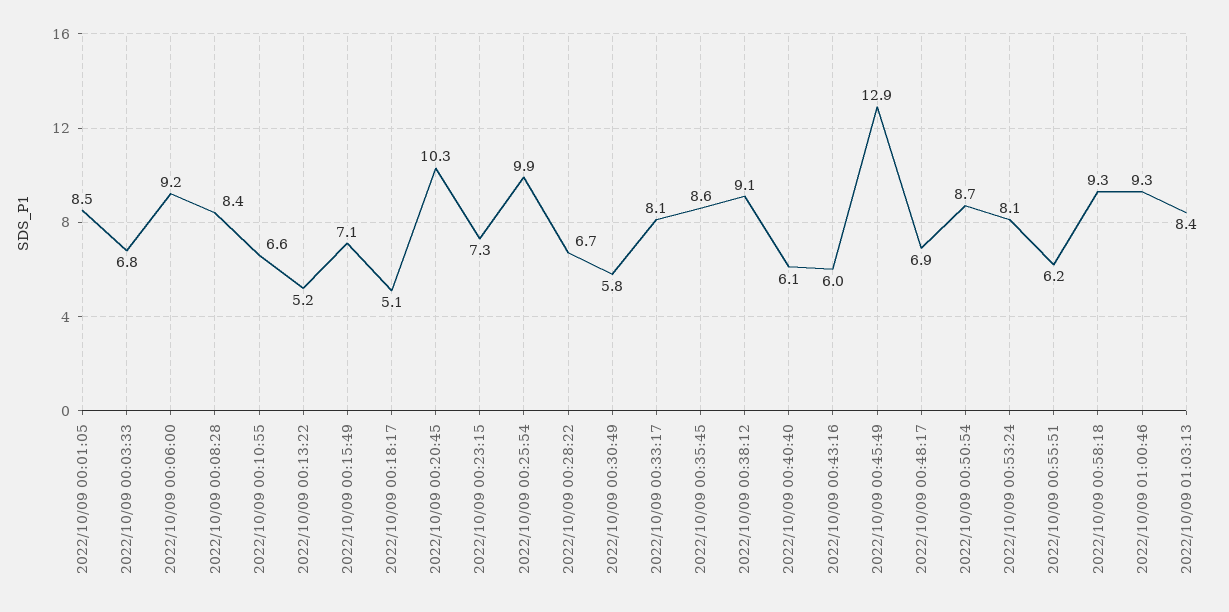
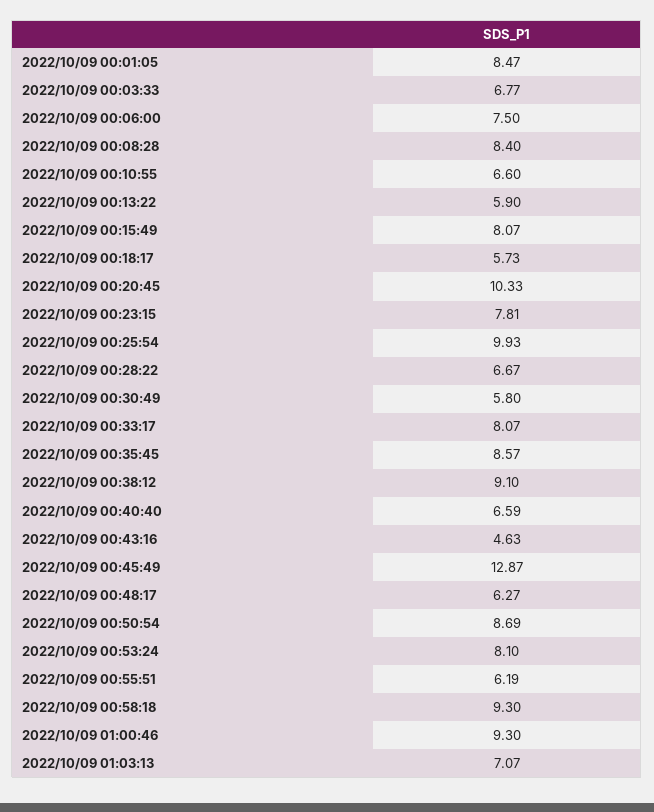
2022/10/09 00:06:00: 9.2 -> 7.5
2022/10/09 00:13:22: 5.2 -> 5.9
2022/10/09 00:15:49: 7.1 -> 8.07
2022/10/09 00:18:17: 5.1 -> 5.73
2022/10/09 00:23:15: 7.3 -> 7.81
2022/10/09 00:40:40: 6.1 -> 6.59
2022/10/09 00:43:16: 6 -> 4.63
2022/10/09 00:48:17: 6.9 -> 6.27
2022/10/09 01:03:13: 8.4 -> 7.07

